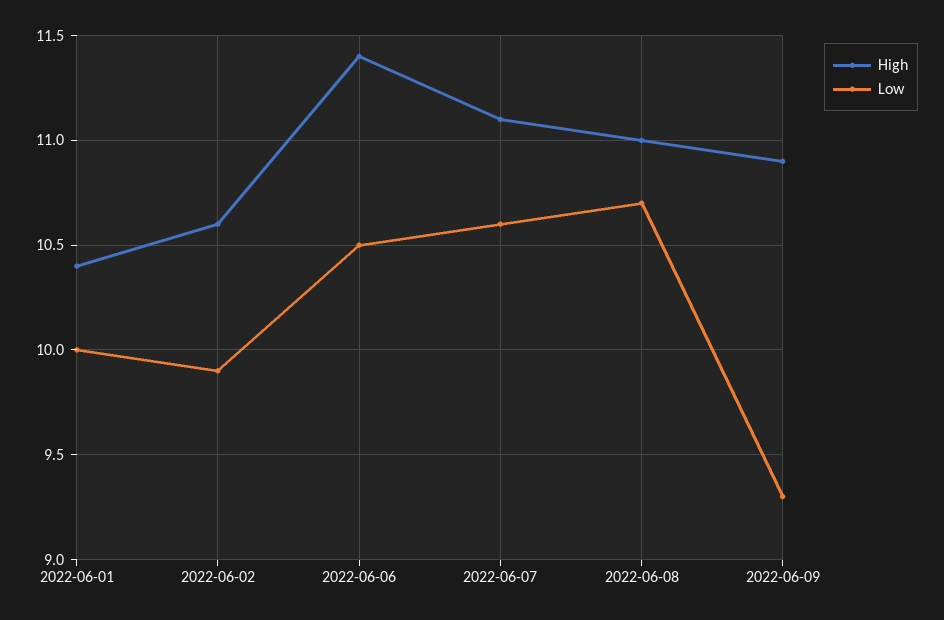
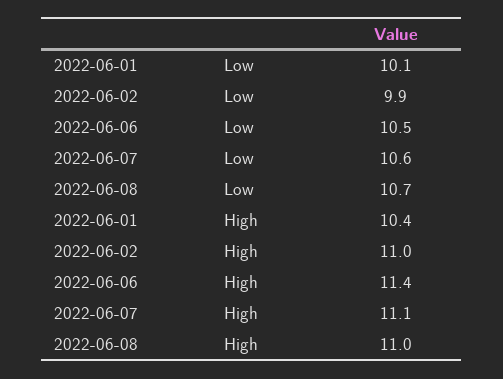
Low, 2022-06-01: 10 -> 10.1
High, 2022-06-02: 10.6 -> 11
High, 2022-06-09: 10.9 -> none
Low, 2022-06-09: 9.3 -> none

